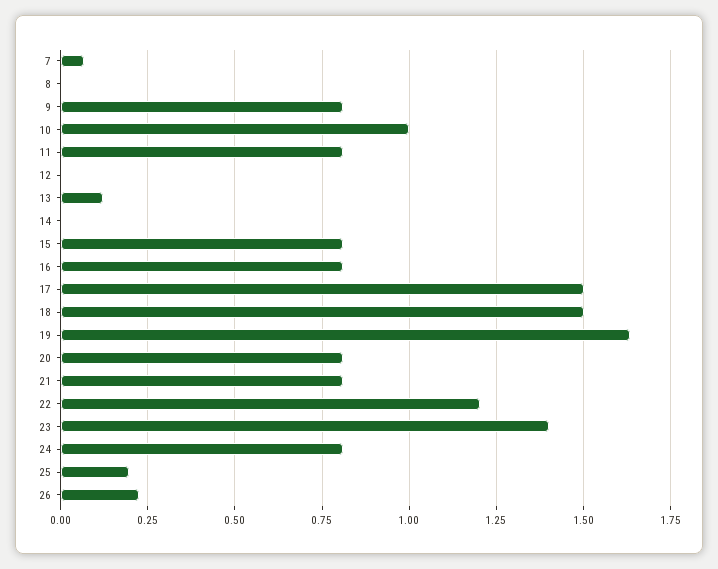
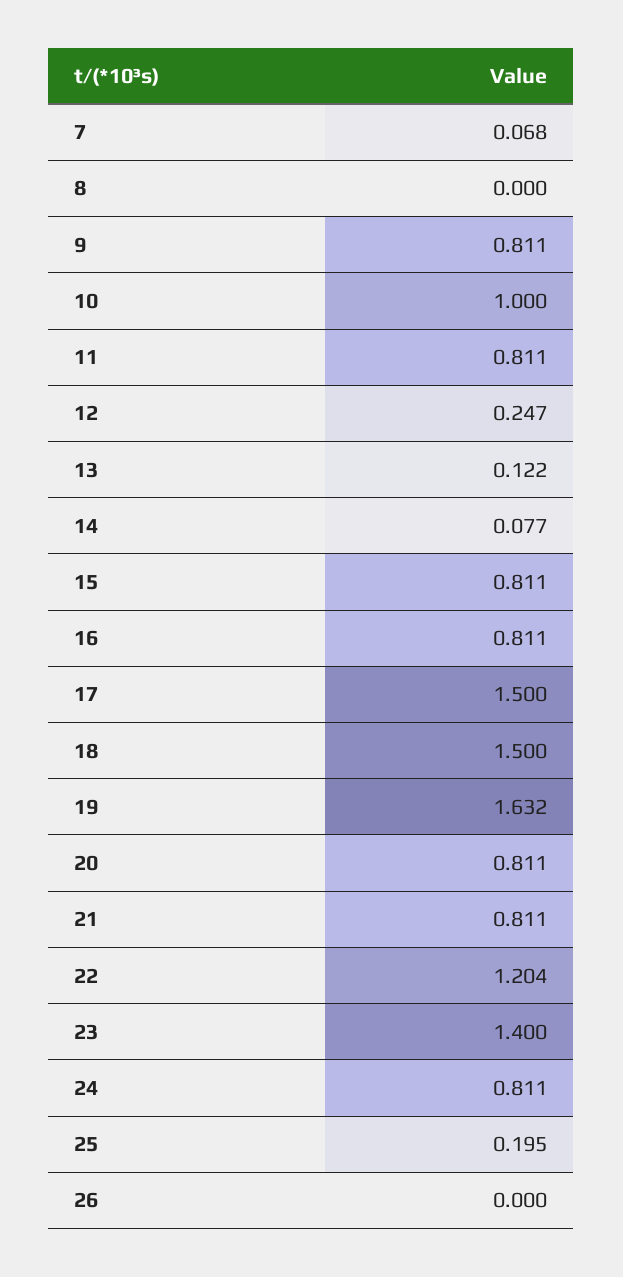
12: 0 -> 0.247
14: 0 -> 0.077
26: 0.225 -> 0

